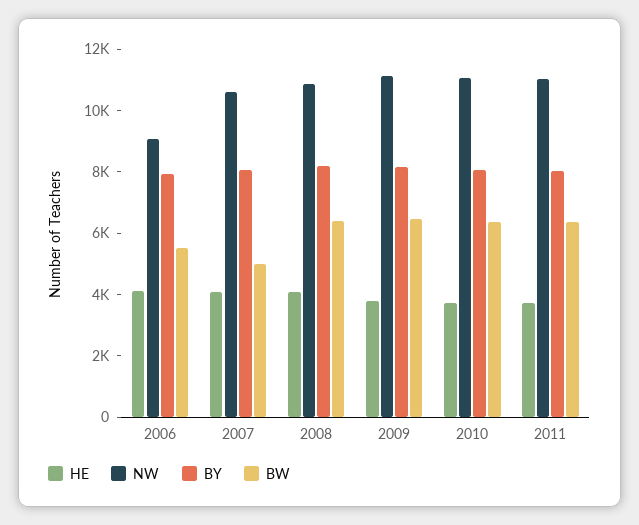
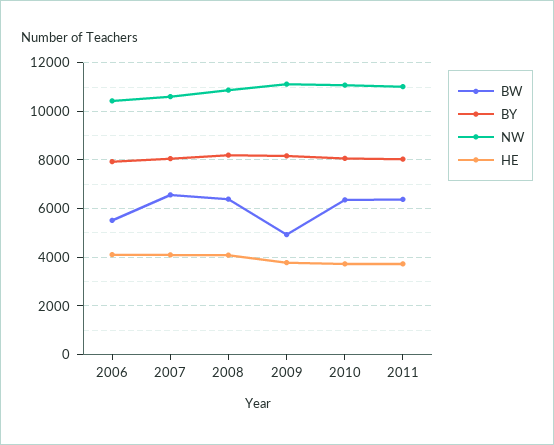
NW, 2006: 9000 -> 10500
BW, 2007: 5000 -> 6500
BW, 2009: 6500 -> 5000

